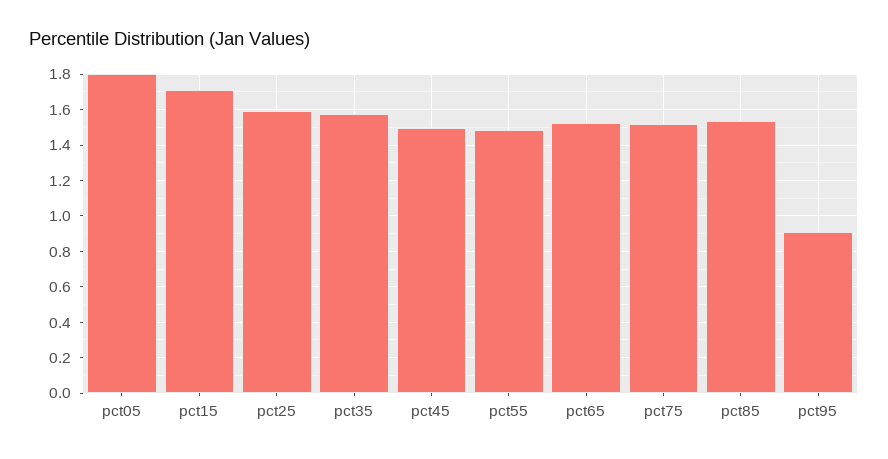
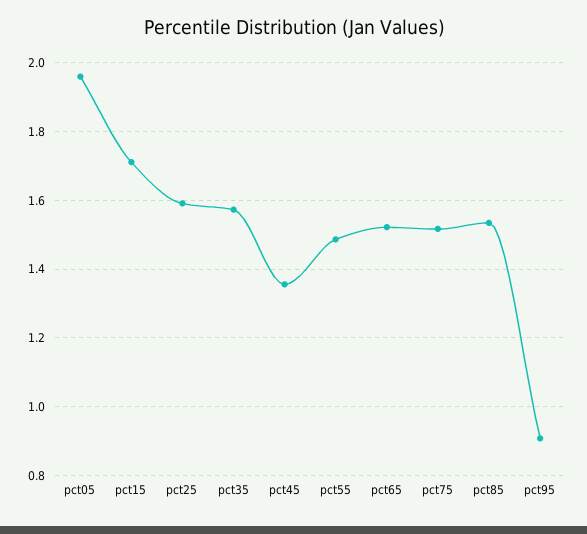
pct05: 1.8 -> 1.96
pct45: 1.5 -> 1.36

